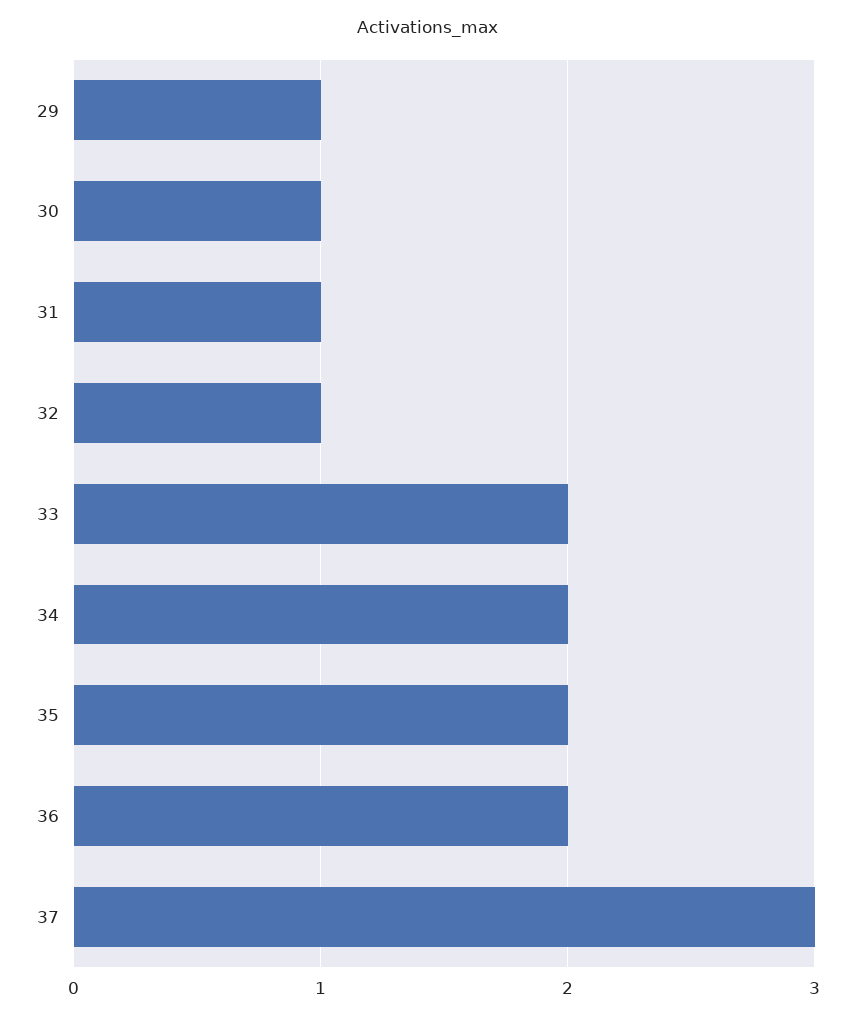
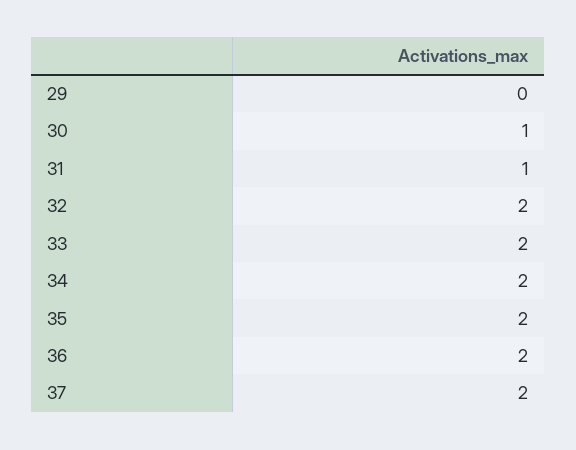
29: 1 -> 0
32: 1 -> 2
37: 3 -> 2

